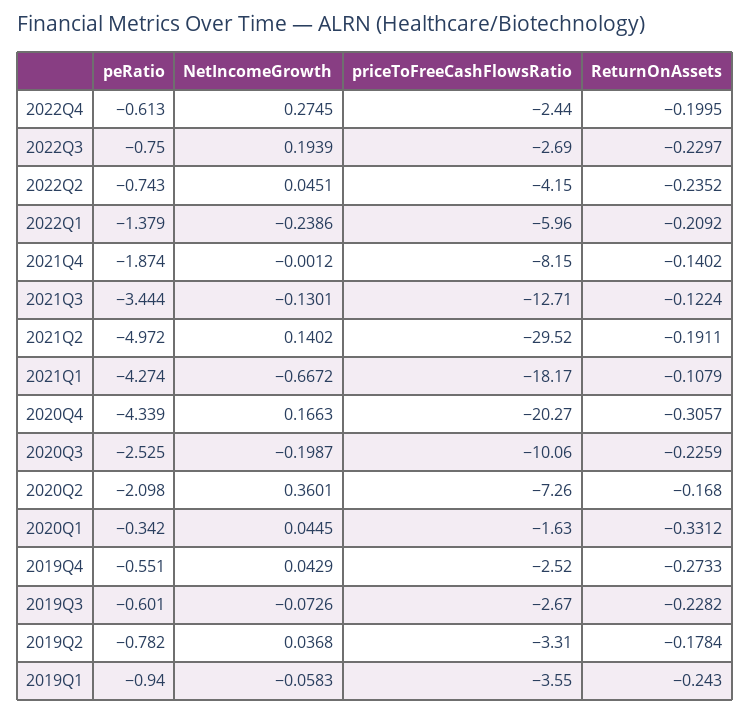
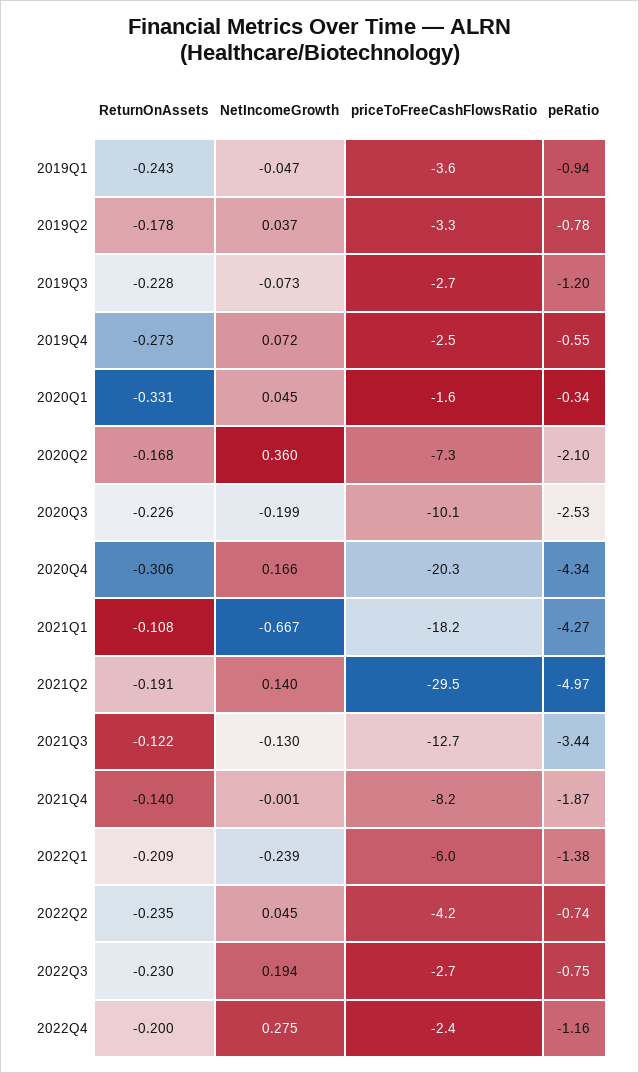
peRatio, 2022Q4: -0.613 -> -1.16
NetIncomeGrowth, 2019Q4: 0.0429 -> 0.072
peRatio, 2019Q3: -0.601 -> -1.2
NetIncomeGrowth, 2019Q1: -0.0583 -> -0.047

